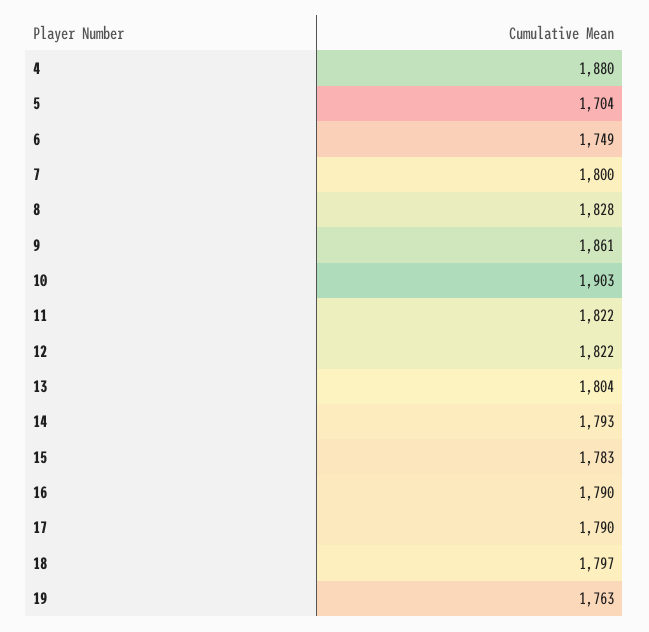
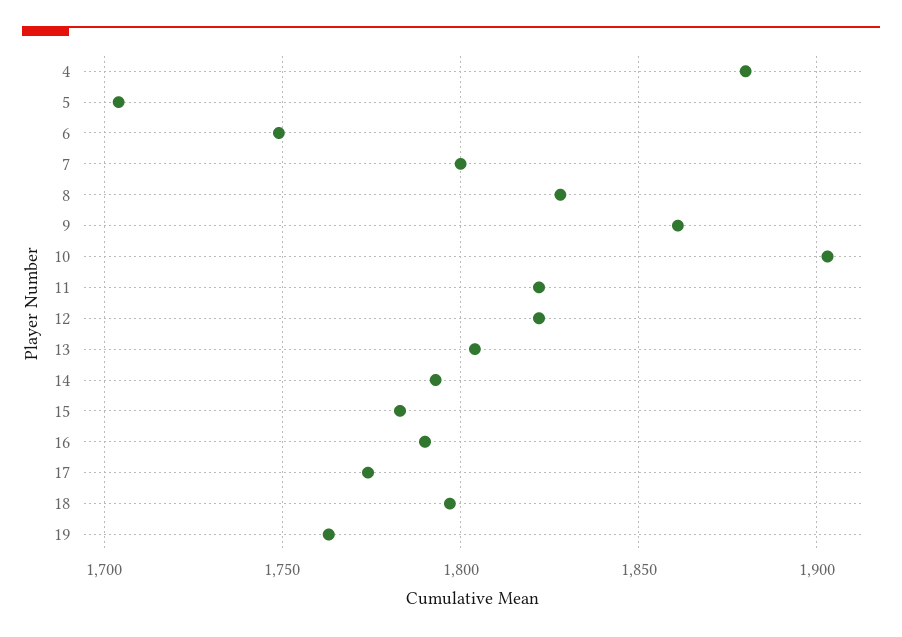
17: 1790 -> 1775

